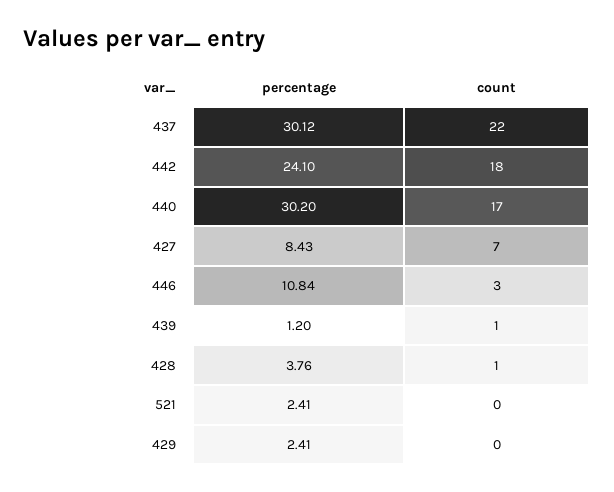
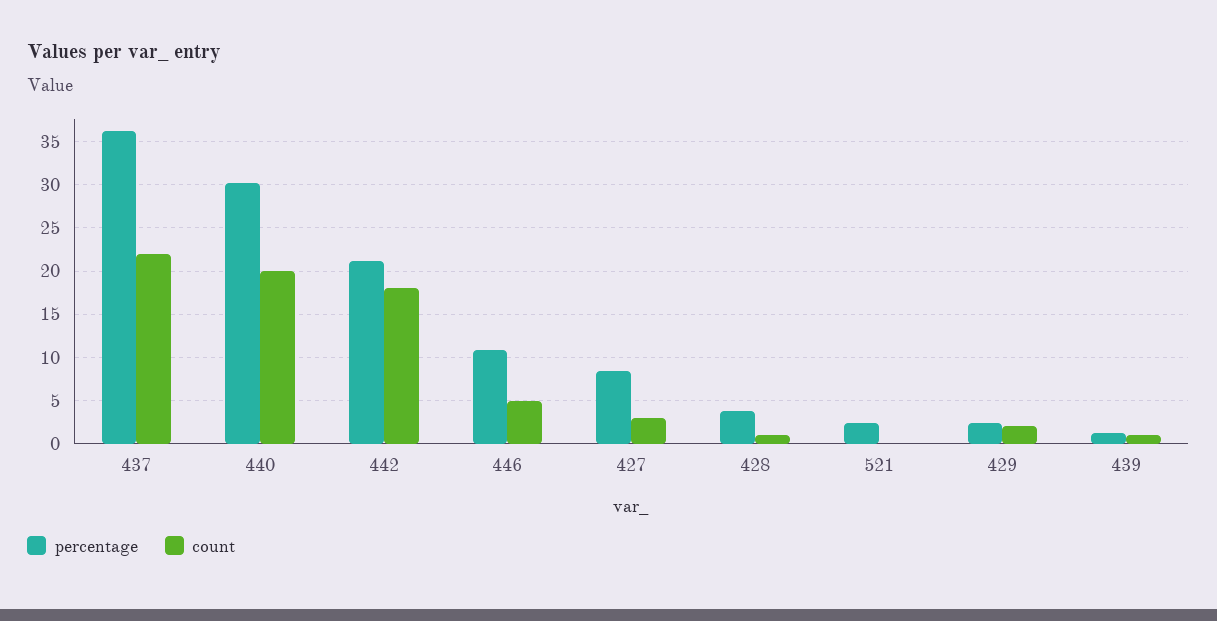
percentage, 437: 30.12 -> 36
percentage, 442: 24.1 -> 21
count, 440: 17 -> 20
count, 427: 7 -> 3
count, 446: 3 -> 5
count, 429: 0 -> 2

